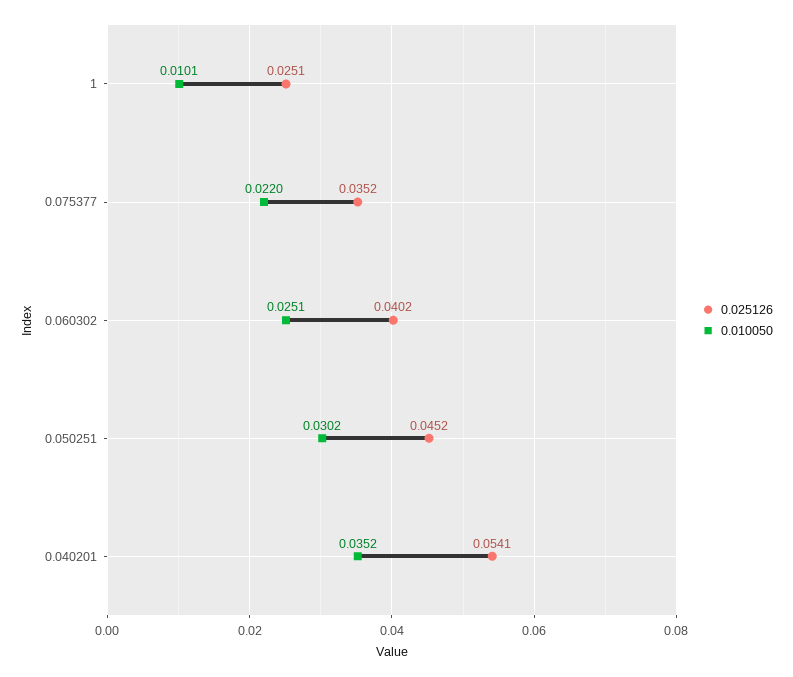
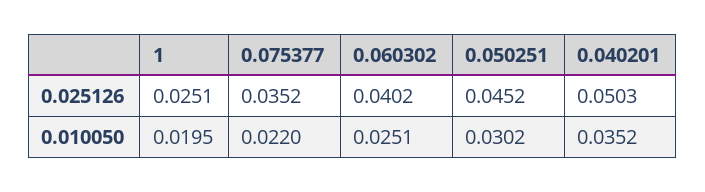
0.010050, 1: 0.0101 -> 0.0195
0.025126, 0.040201: 0.0541 -> 0.0503

